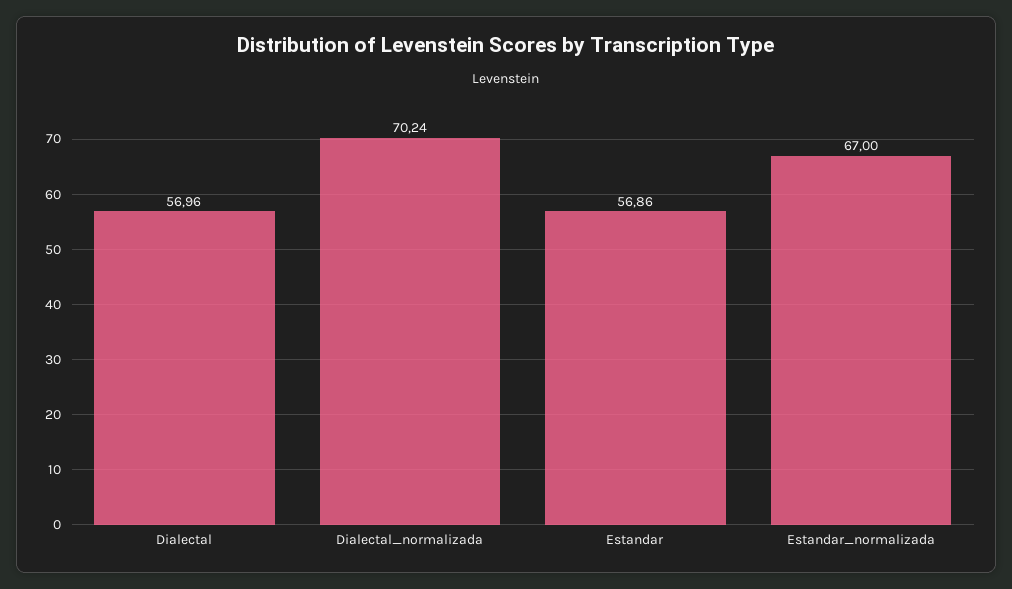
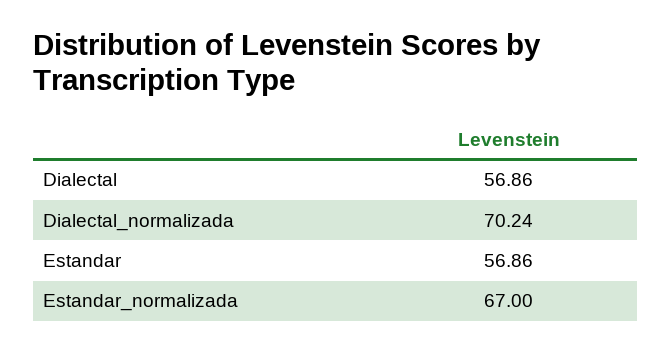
Dialectal: 56.96 -> 56.86

